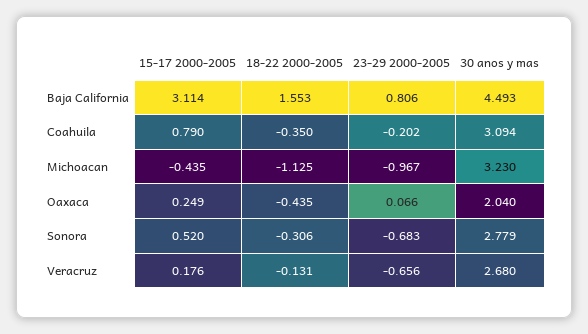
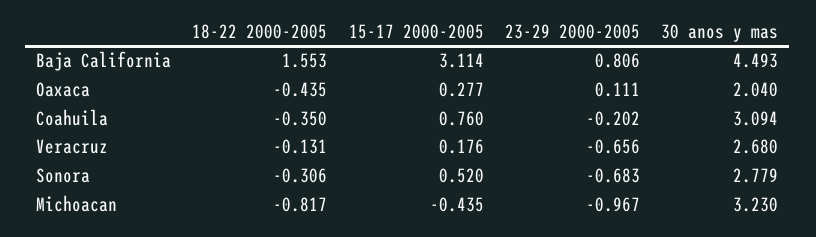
15-17 2000-2005, Coahuila: 0.79 -> 0.76
18-22 2000-2005, Michoacan: -1.125 -> -0.817
15-17 2000-2005, Oaxaca: 0.249 -> 0.277
23-29 2000-2005, Oaxaca: 0.066 -> 0.111

